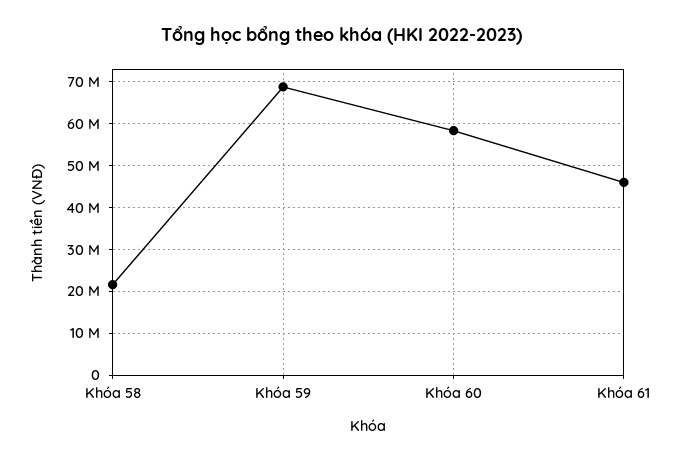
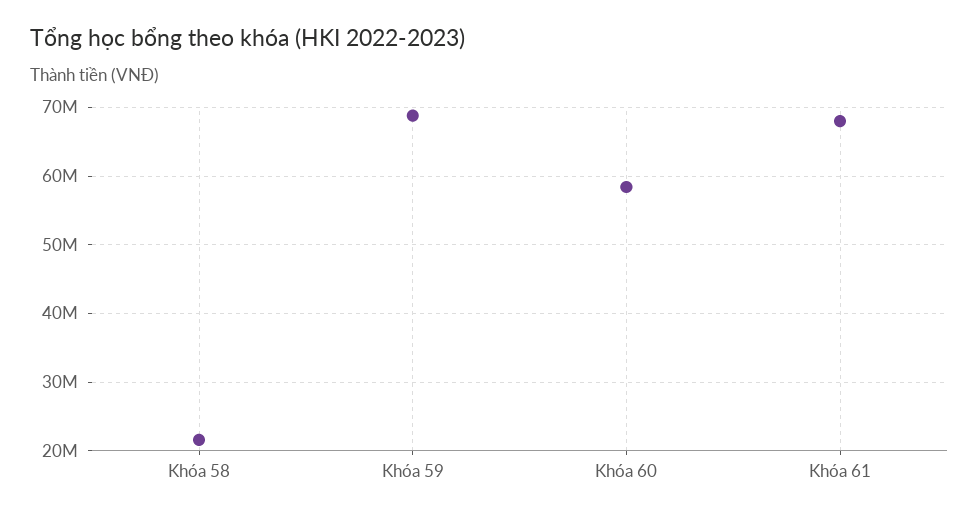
Khóa 61: 46000000 -> 68000000

